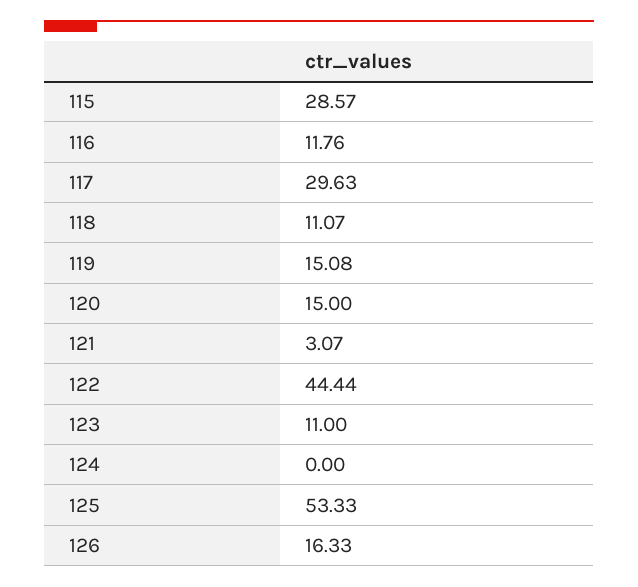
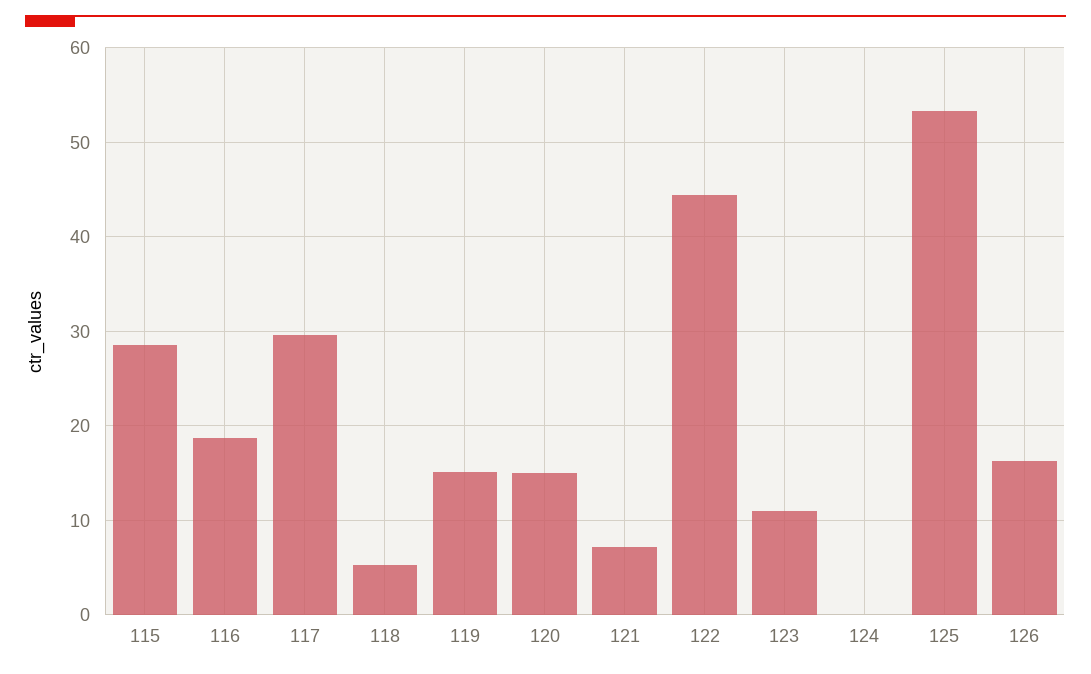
116: 11.76 -> 19
118: 11.07 -> 5
121: 3.07 -> 7

